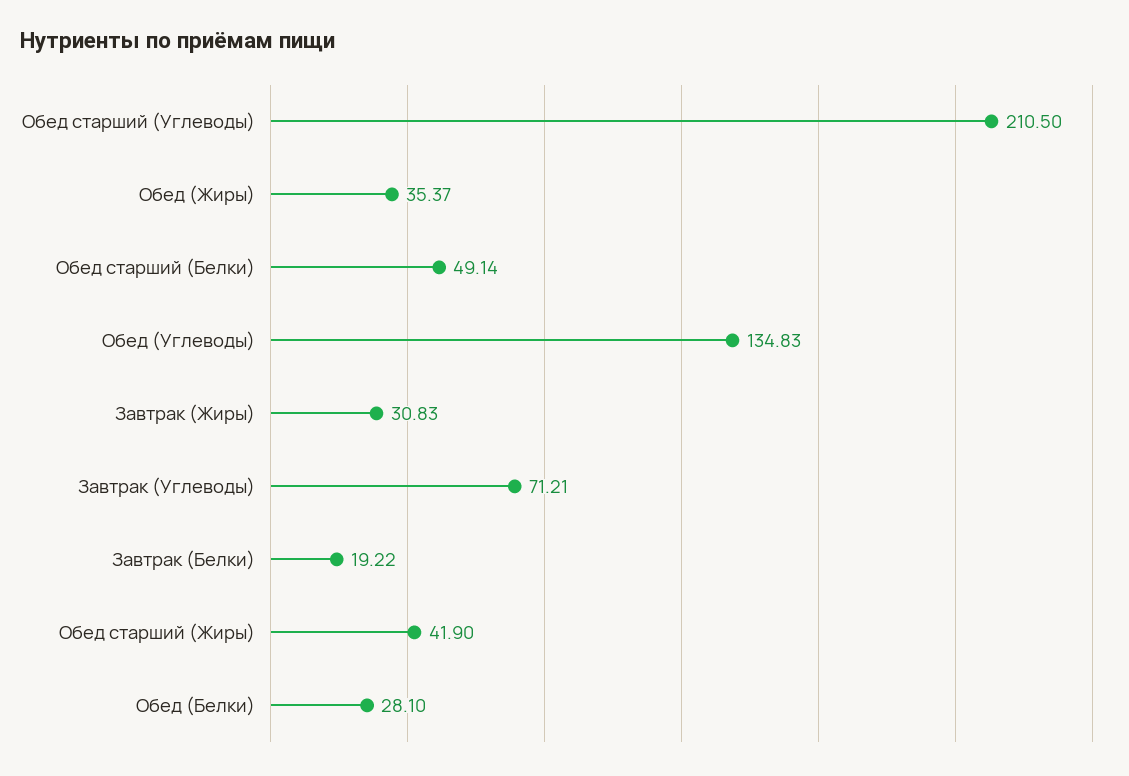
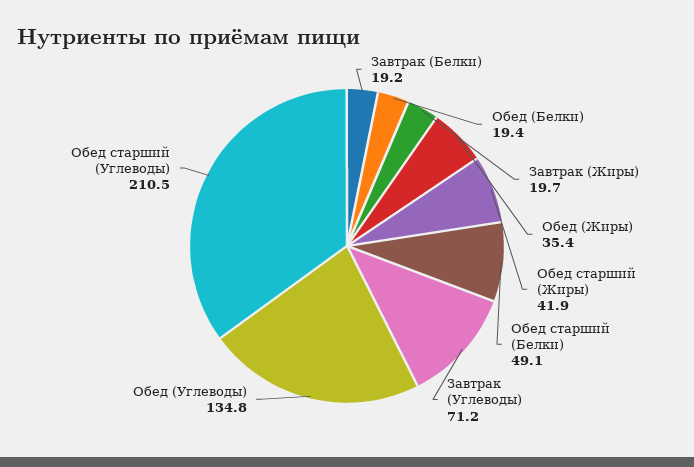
Завтрак (Жиры): 30.83 -> 19.7
Обед (Белки): 28.1 -> 19.4

